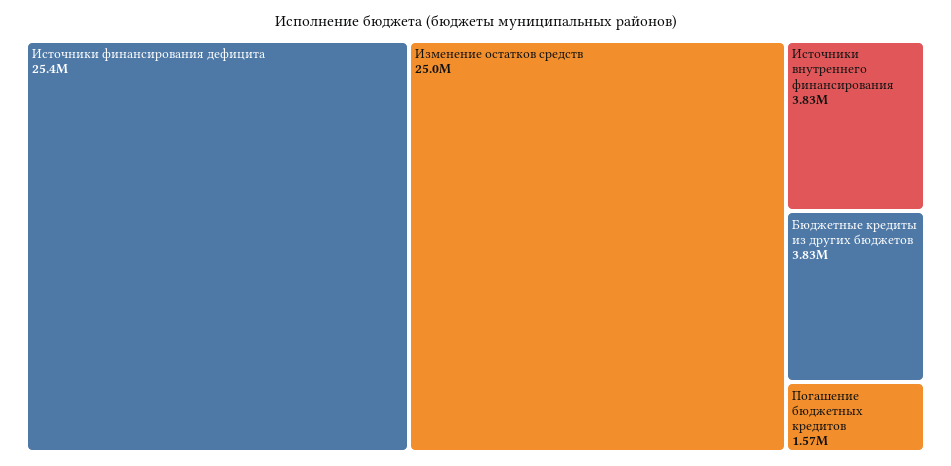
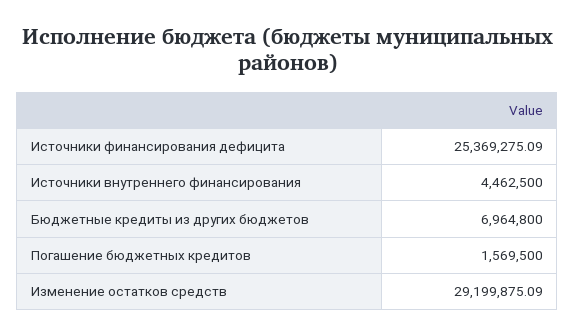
Изменение остатков средств: 25000000 -> 29199875.09
Источники внутреннего финансирования: 3830000 -> 4462500
Бюджетные кредиты из других бюджетов: 3830000 -> 6964800

